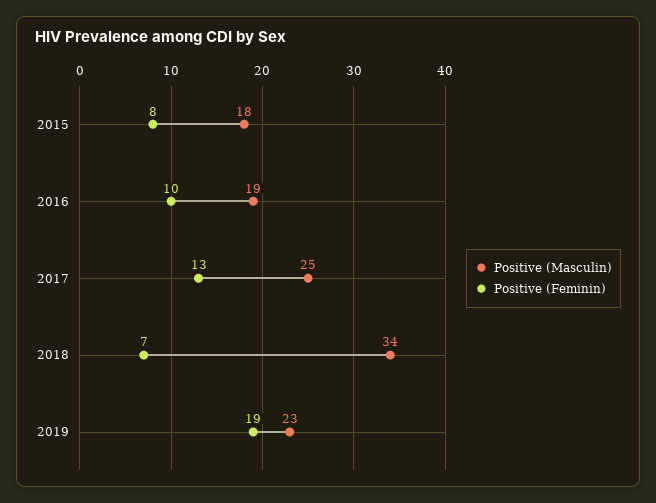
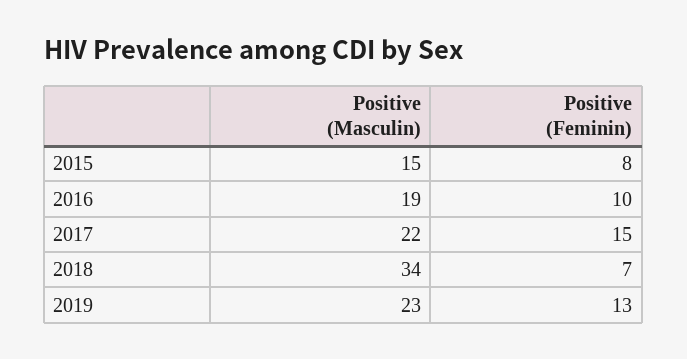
Positive (Masculin), 2015: 18 -> 15
Positive (Masculin), 2017: 25 -> 22
Positive (Feminin), 2017: 13 -> 15
Positive (Feminin), 2019: 19 -> 13

